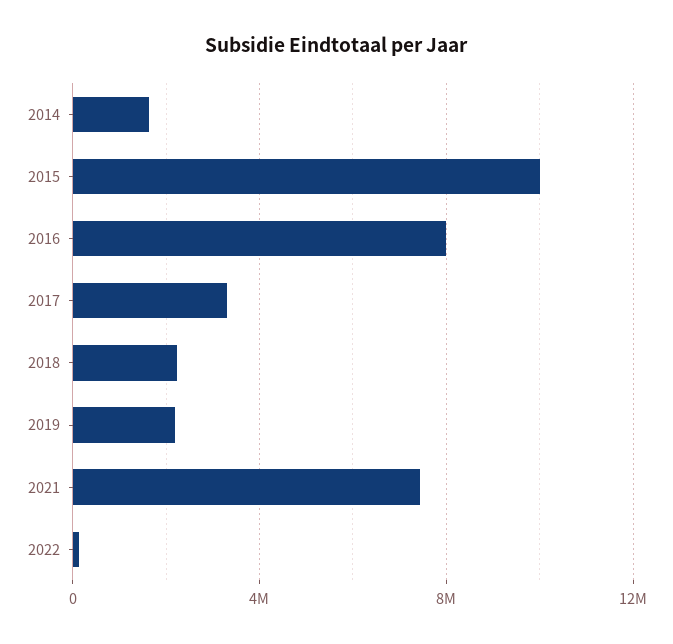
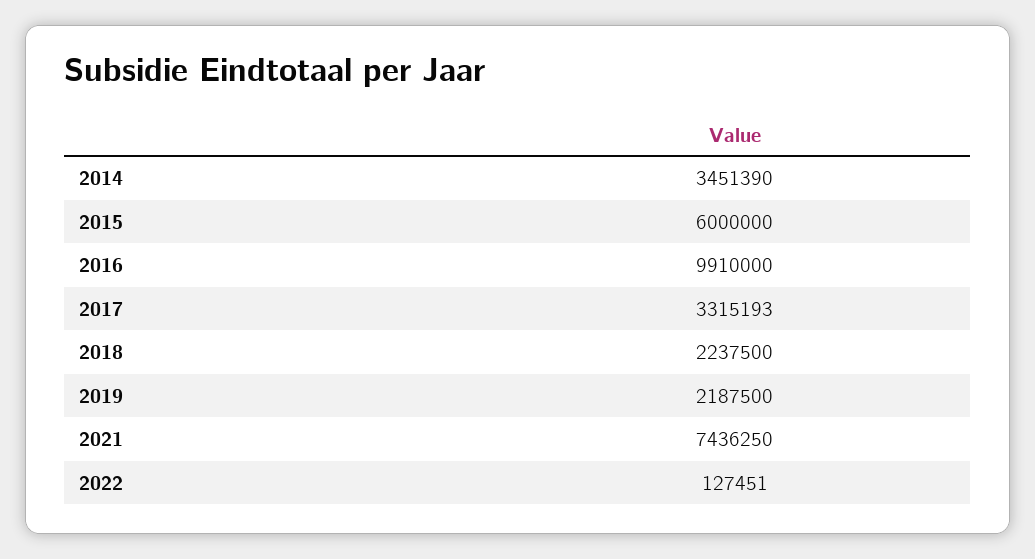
2014: 1500000 -> 3451390
2015: 10000000 -> 6000000
2016: 8000000 -> 9910000

